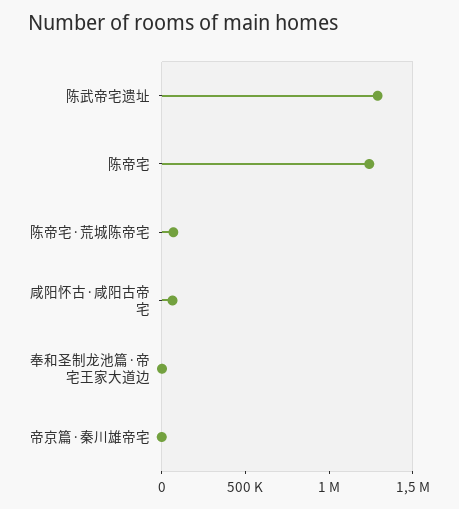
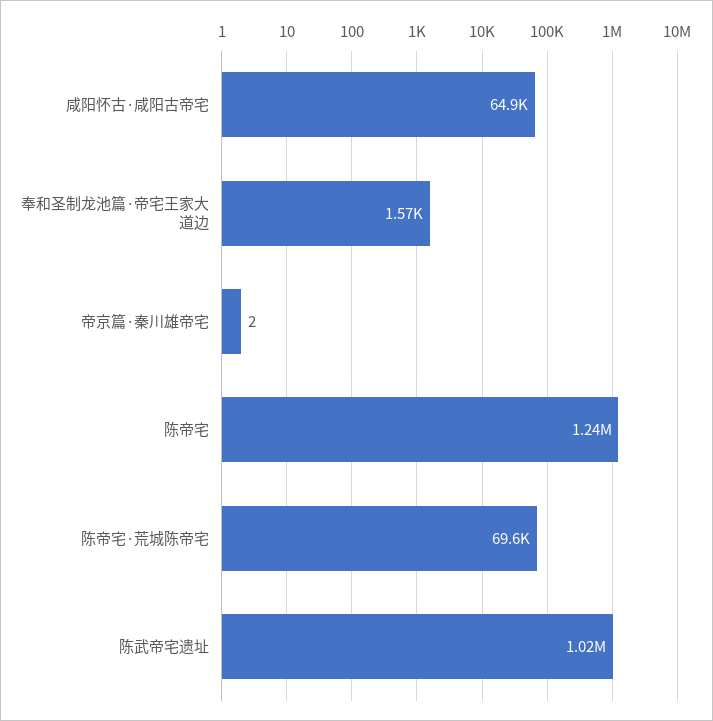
陈武帝宅遗址: 1300000 -> 1020000

